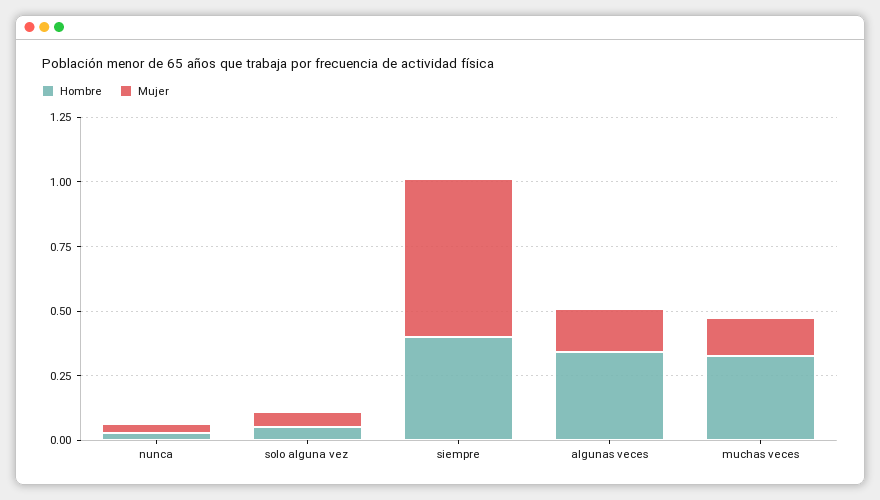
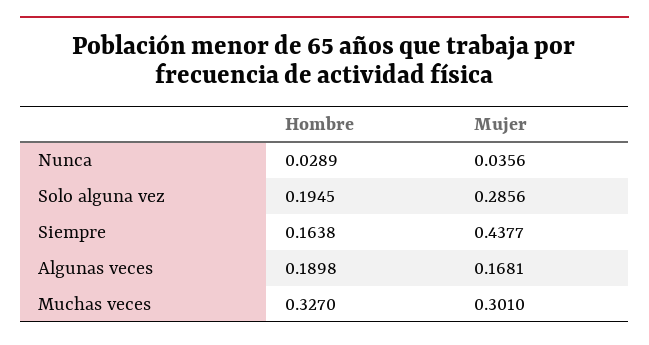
Hombre, solo alguna vez: 0.05 -> 0.1945
Mujer, solo alguna vez: 0.05 -> 0.2856
Hombre, siempre: 0.4 -> 0.1638
Mujer, siempre: 0.6 -> 0.4377
Hombre, algunas veces: 0.35 -> 0.1898
Mujer, muchas veces: 0.15 -> 0.301

